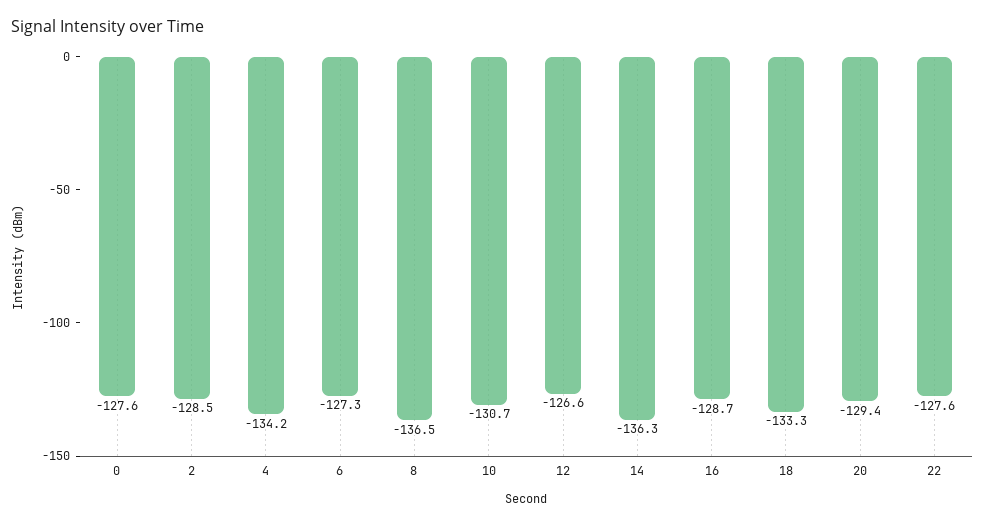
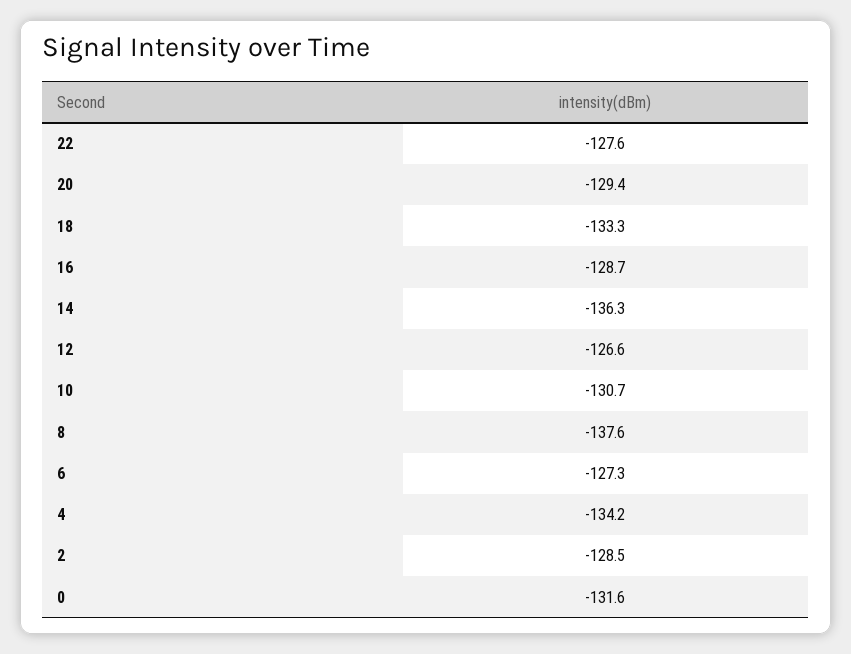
0: -127.6 -> -131.6
8: -136.5 -> -137.6

